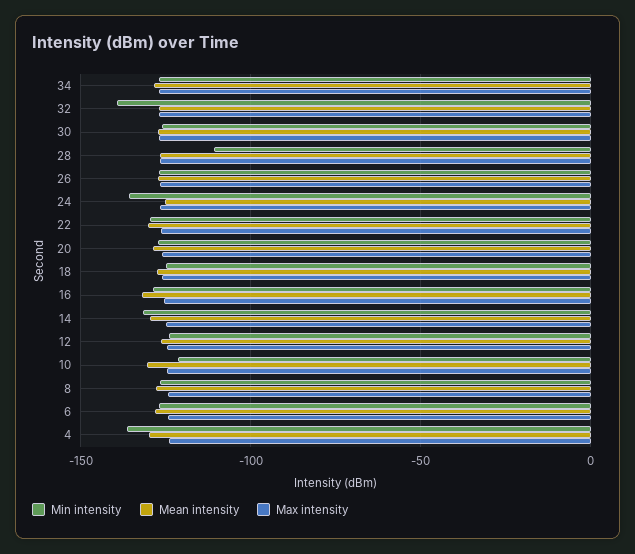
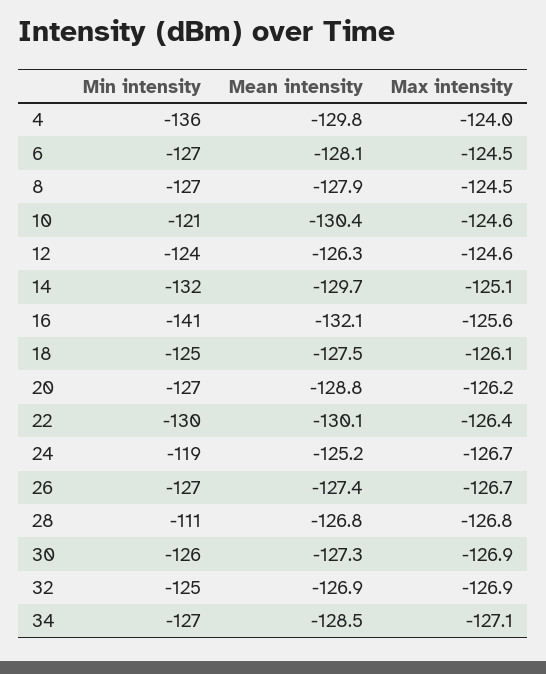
Min intensity, 32: -140 -> -125
Min intensity, 24: -135 -> -119
Min intensity, 16: -130 -> -141

